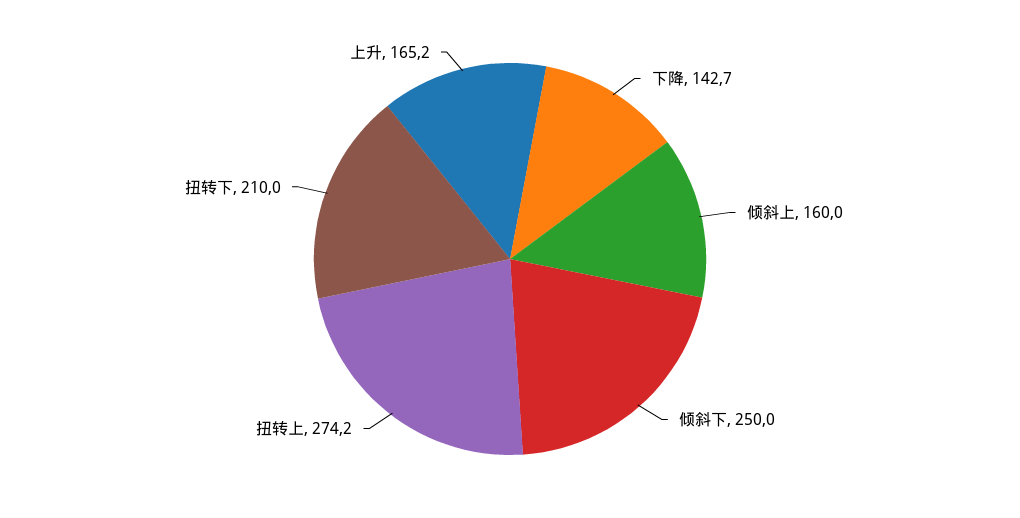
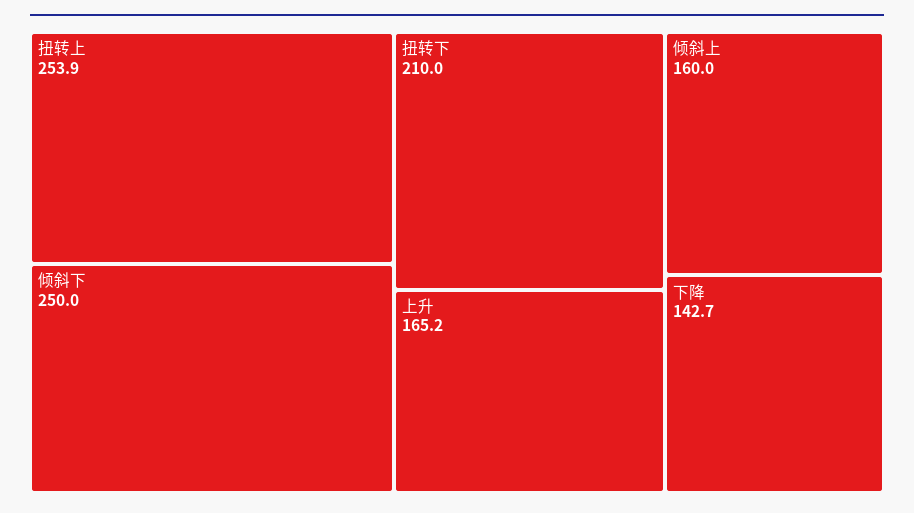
扭转上: 274.2 -> 253.9

